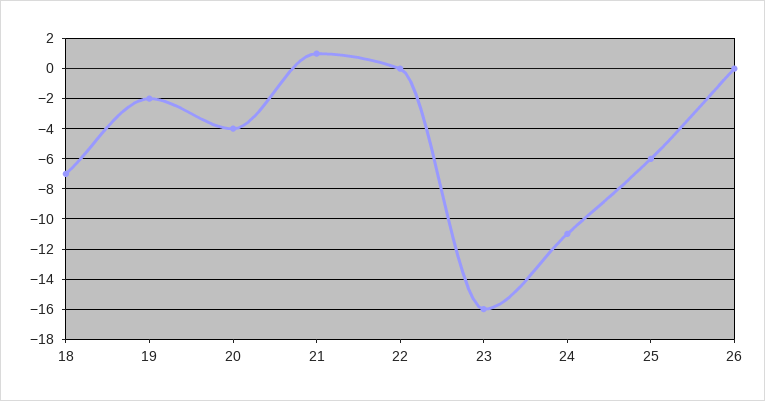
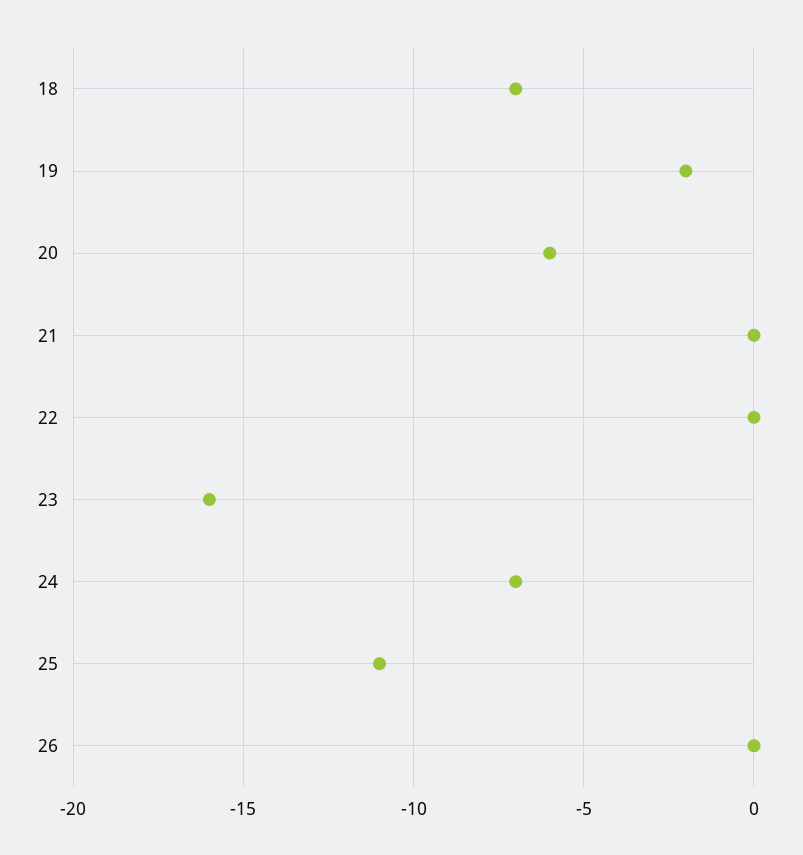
20: -4 -> -6
21: 1 -> 0
24: -11 -> -7
25: -6 -> -11

